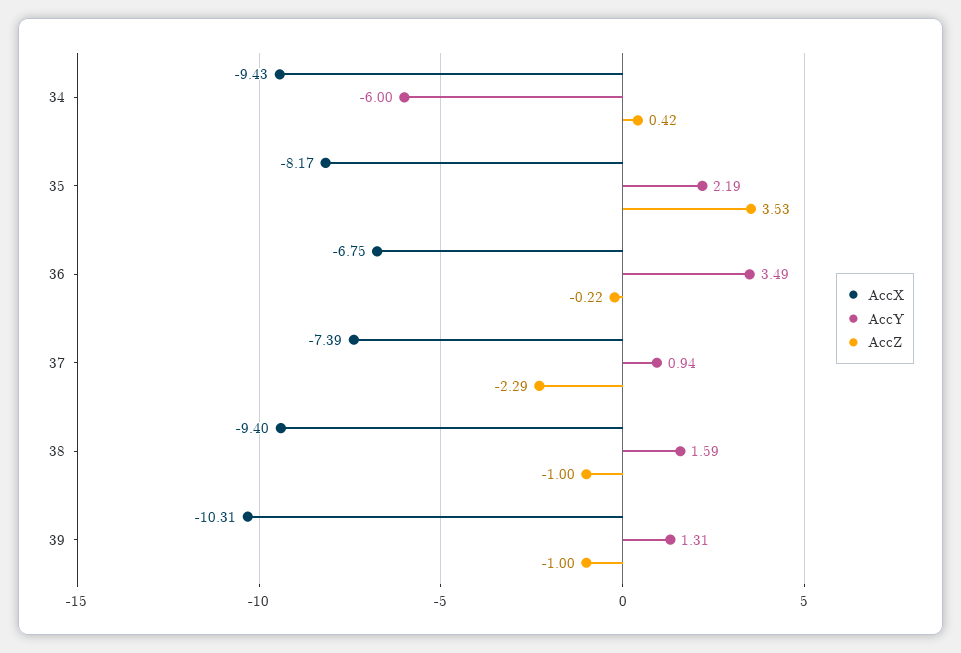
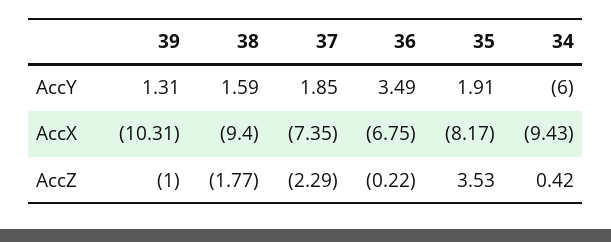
AccY, 35: 2.19 -> 1.91
AccX, 37: -7.39 -> -7.35
AccY, 37: 0.94 -> 1.85
AccZ, 38: -1 -> -1.77

